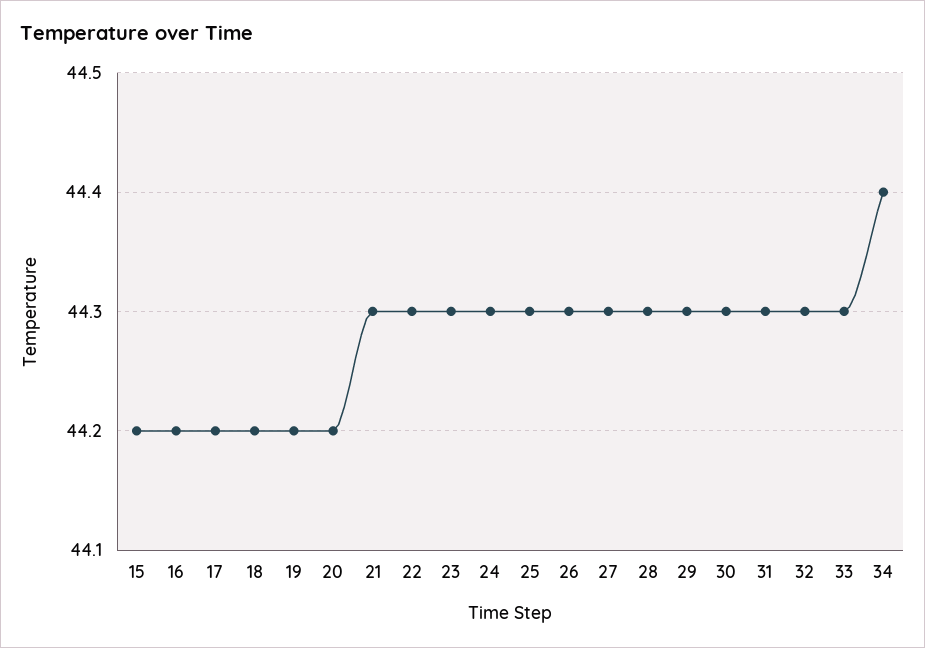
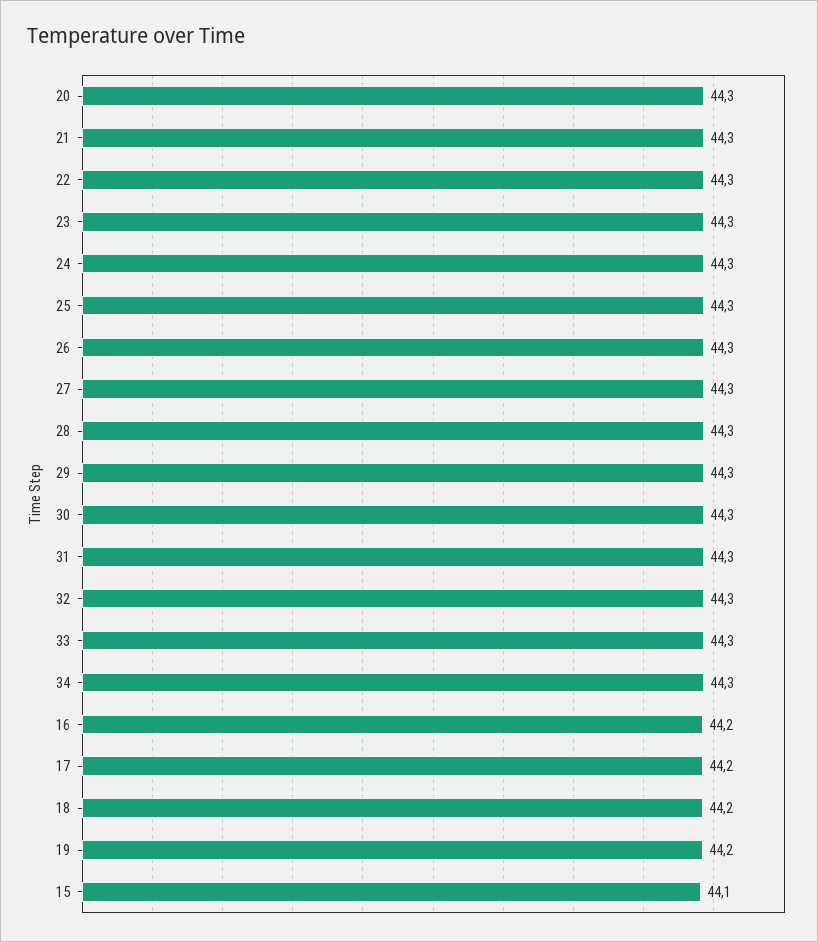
15: 44.2 -> 44.1
20: 44.2 -> 44.3
34: 44.4 -> 44.3

